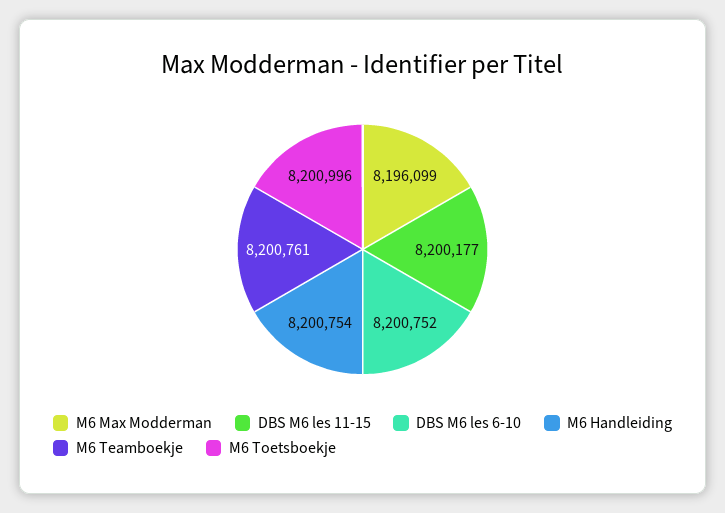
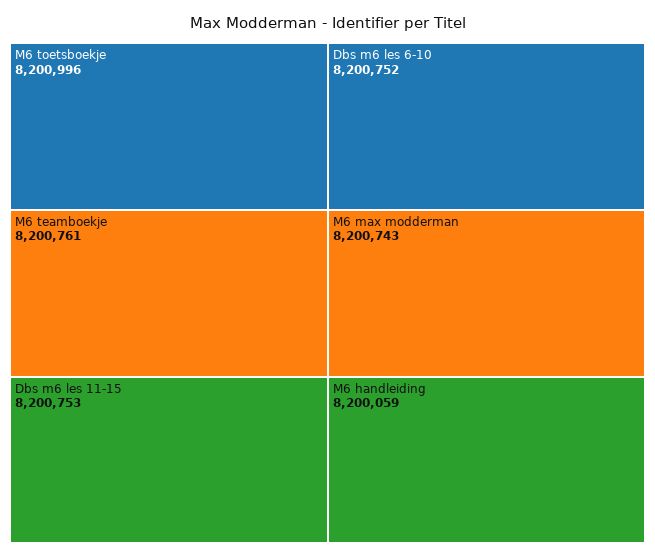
M6 Max Modderman: 8196099 -> 8200743
DBS M6 les 11-15: 8200177 -> 8200753
M6 Handleiding: 8200754 -> 8200059

